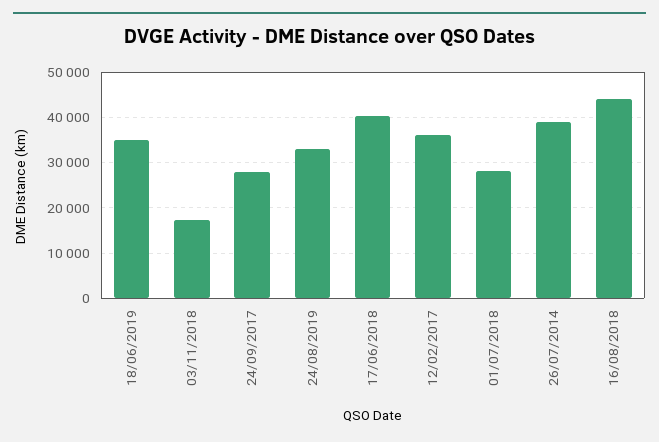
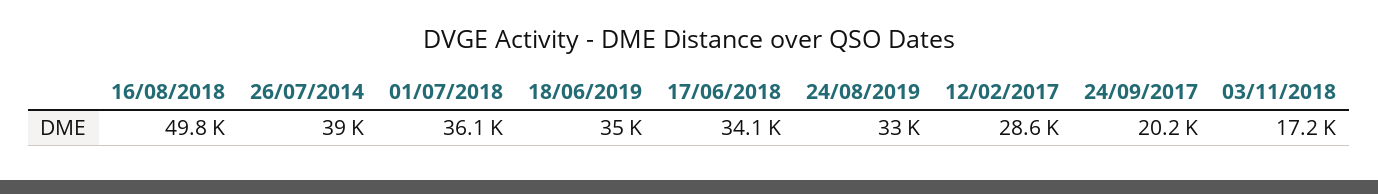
24/09/2017: 28000 -> 20200
17/06/2018: 40000 -> 34100
12/02/2017: 36000 -> 28600
01/07/2018: 28000 -> 36100
16/08/2018: 44000 -> 49800

